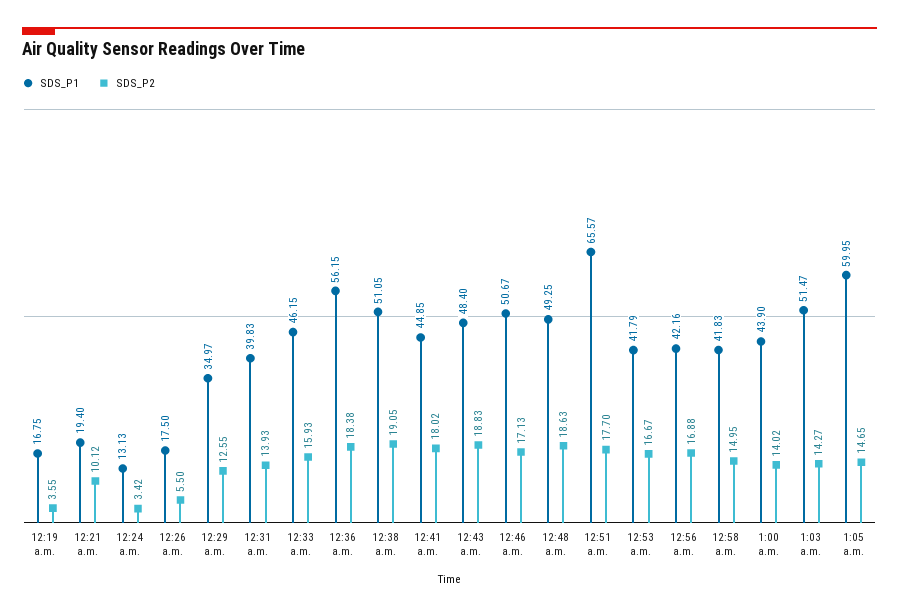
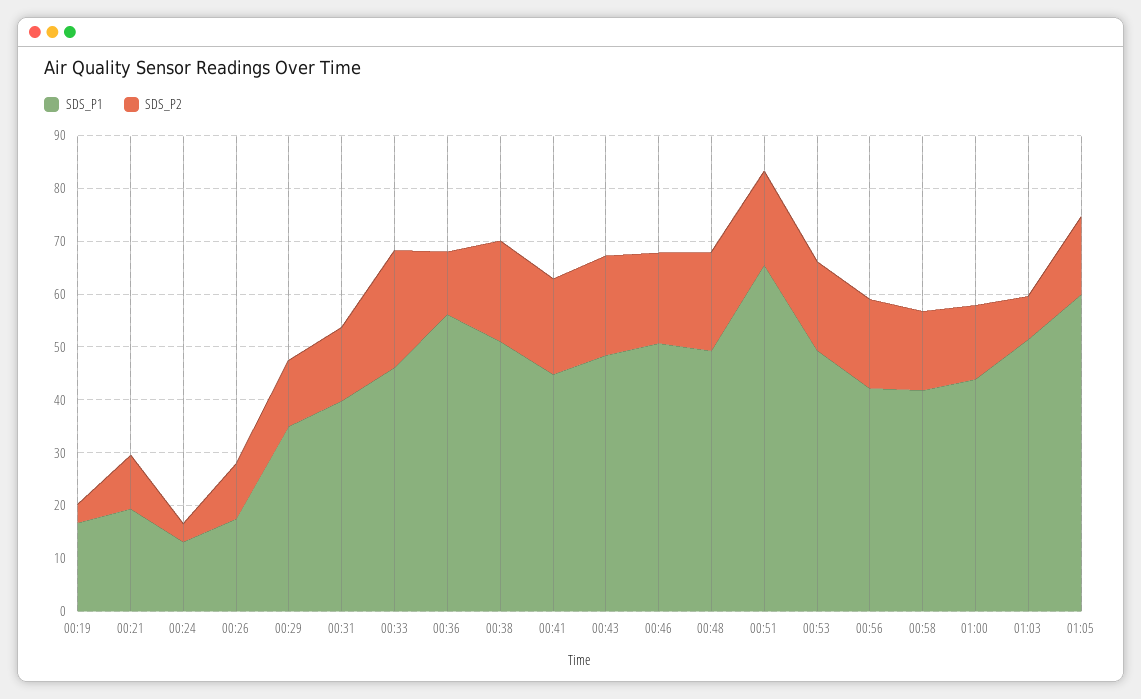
SDS_P2, 12:26 a.m.: 5.5 -> 10
SDS_P2, 12:33 a.m.: 15.93 -> 22
SDS_P2, 12:36 a.m.: 18.38 -> 12
SDS_P1, 12:53 a.m.: 41.79 -> 50
SDS_P2, 1:03 a.m.: 14.27 -> 8

